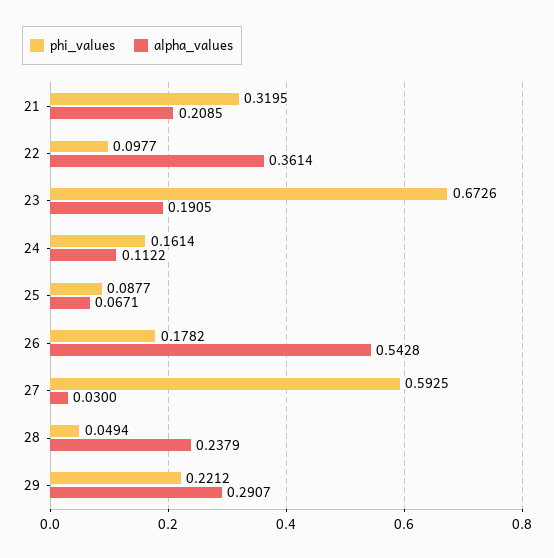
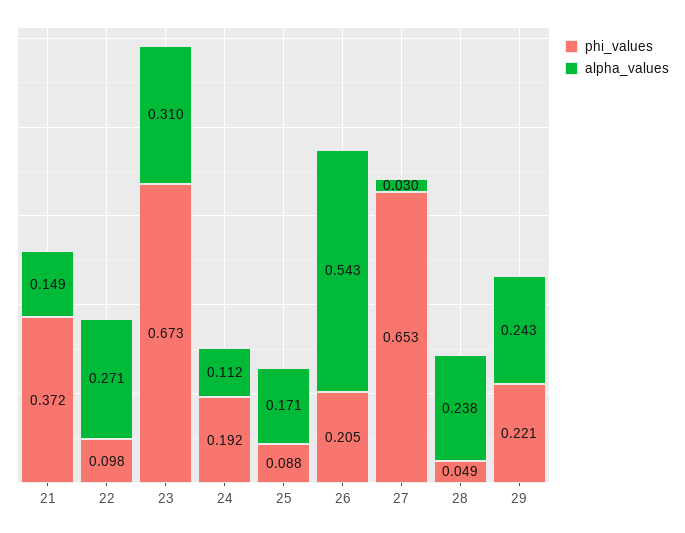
phi_values, 21: 0.3195 -> 0.372
alpha_values, 21: 0.2085 -> 0.149
alpha_values, 22: 0.3614 -> 0.271
alpha_values, 23: 0.1905 -> 0.31
phi_values, 24: 0.1614 -> 0.192
alpha_values, 25: 0.0671 -> 0.171
phi_values, 26: 0.1782 -> 0.205
phi_values, 27: 0.5925 -> 0.653
alpha_values, 29: 0.2907 -> 0.243

